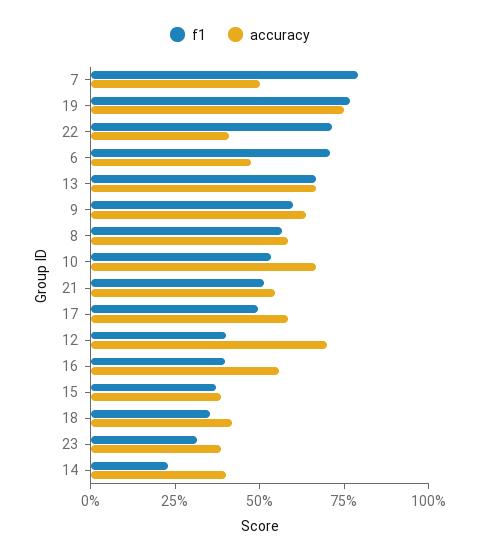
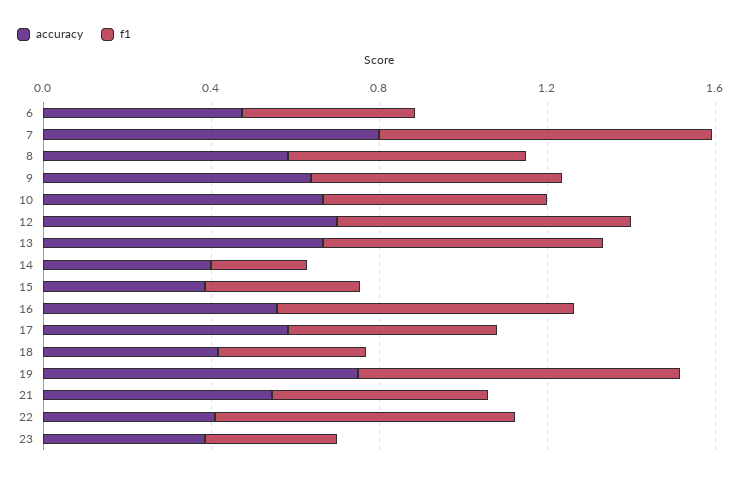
accuracy, 7: 0.5 -> 0.8
f1, 6: 0.7 -> 0.4
f1, 12: 0.4 -> 0.7
f1, 16: 0.4 -> 0.7

